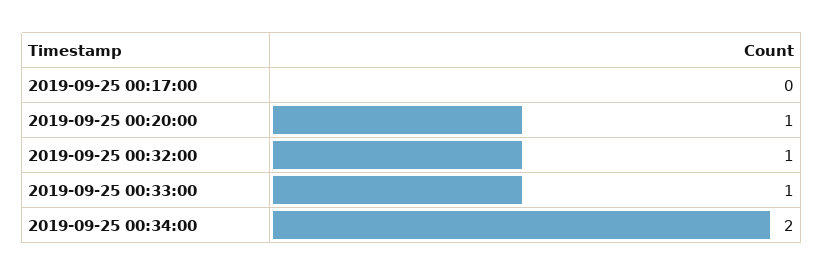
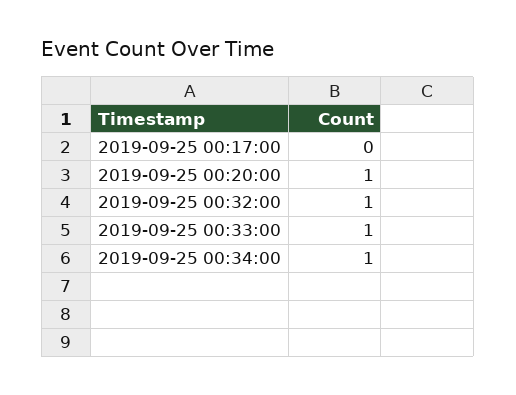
2019-09-25 00:34:00: 2 -> 1

